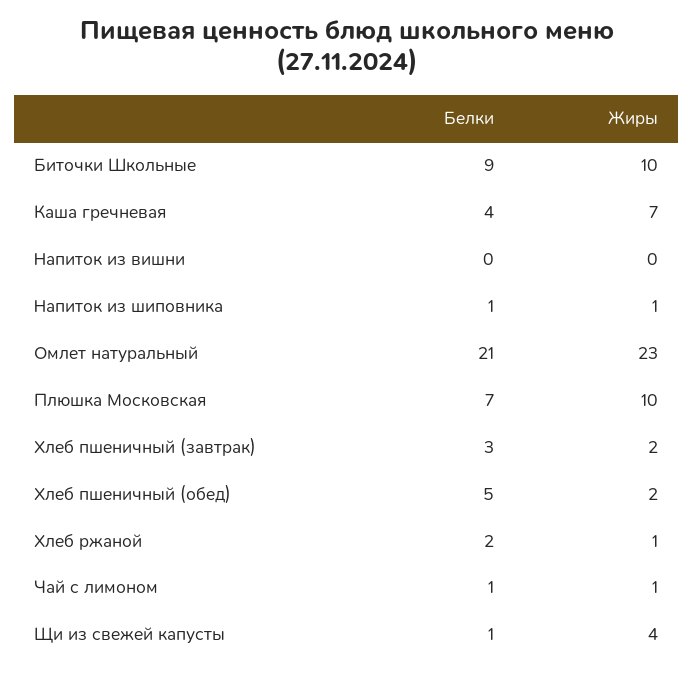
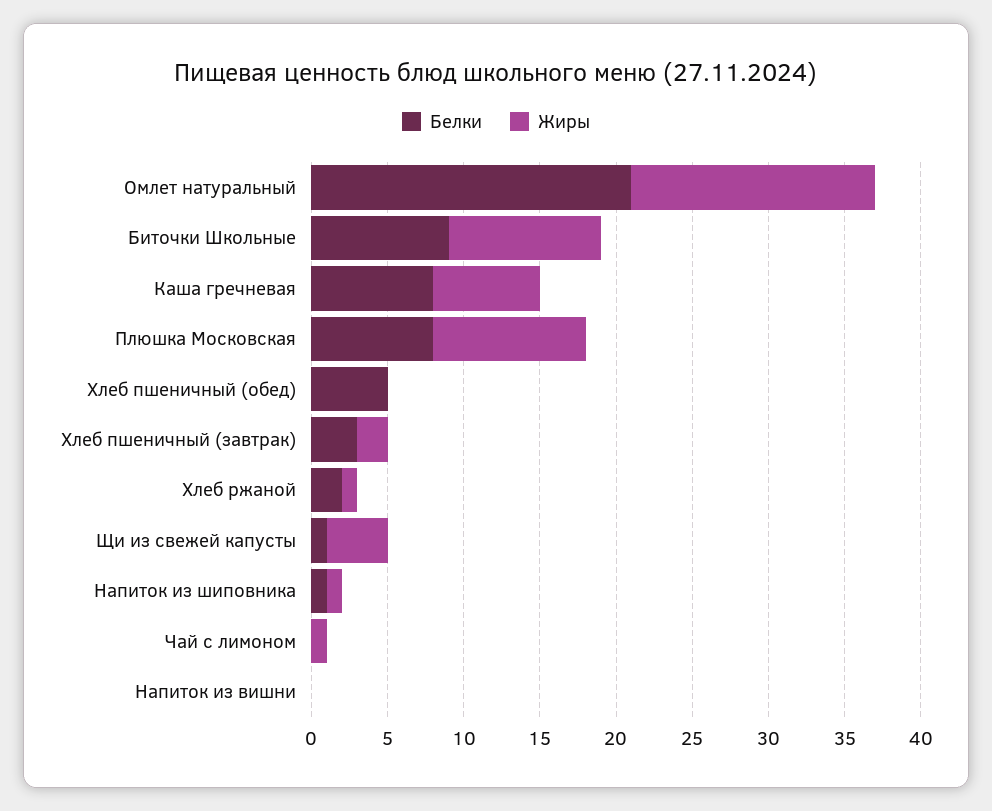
Белки, Каша гречневая: 4 -> 8
Жиры, Омлет натуральный: 23 -> 16
Белки, Плюшка Московская: 7 -> 8
Жиры, Хлеб пшеничный (обед): 2 -> 0
Белки, Чай с лимоном: 1 -> 0

